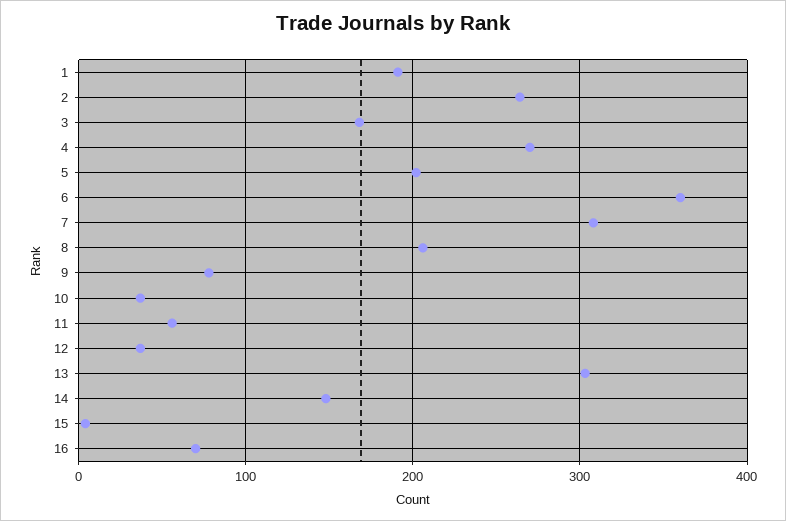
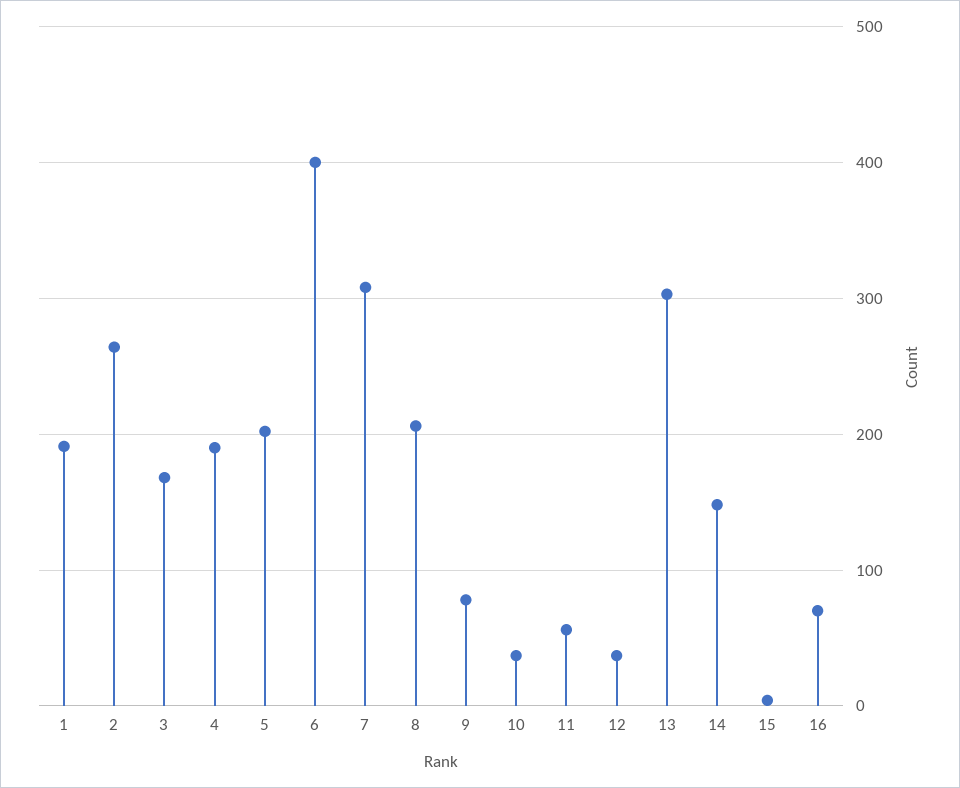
4: 270 -> 190
6: 360 -> 400

